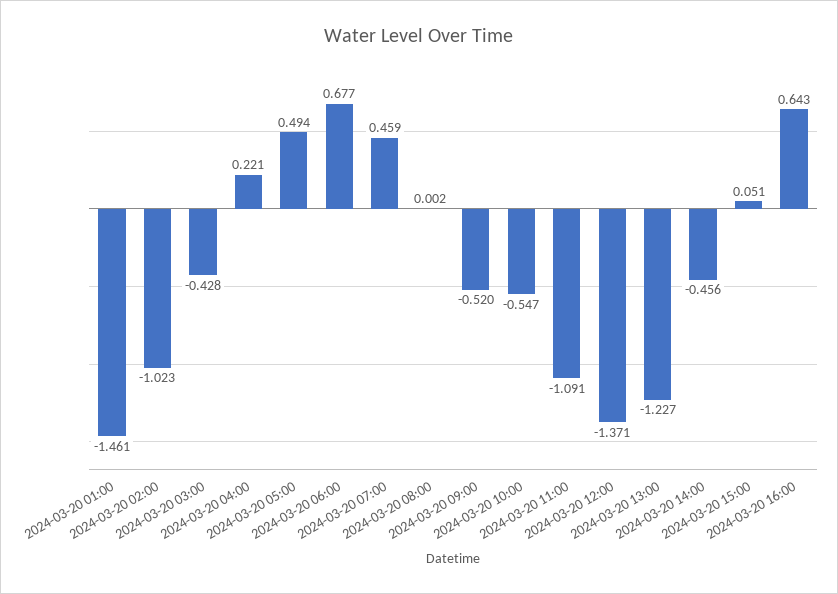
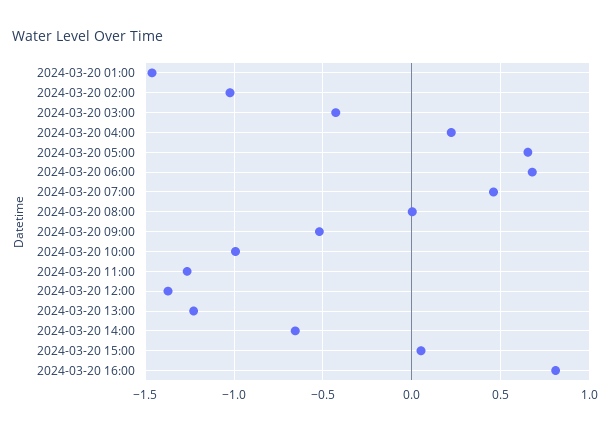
2024-03-20 05:00: 0.494 -> 0.65
2024-03-20 10:00: -0.547 -> -1
2024-03-20 11:00: -1.091 -> -1.25
2024-03-20 14:00: -0.456 -> -0.65
2024-03-20 16:00: 0.643 -> 0.8

